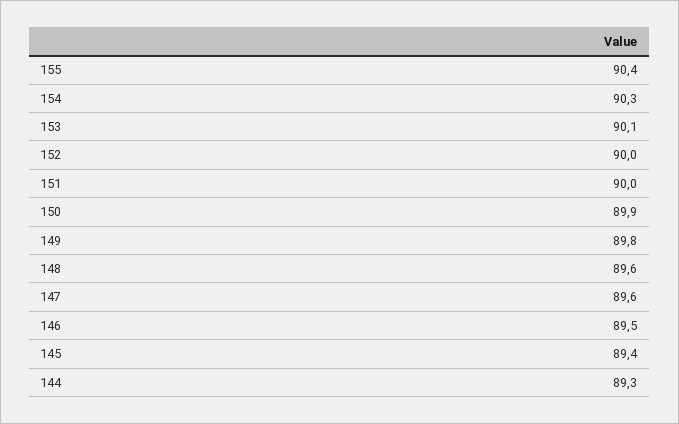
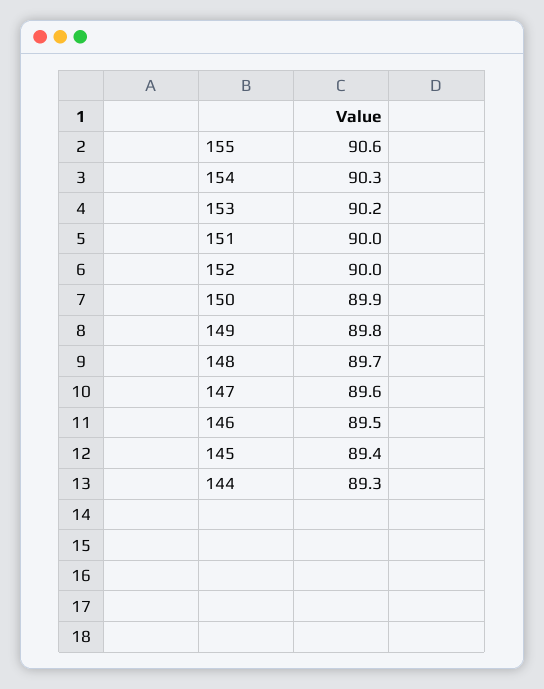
155: 90.4 -> 90.6
153: 90.1 -> 90.2
148: 89.6 -> 89.7

